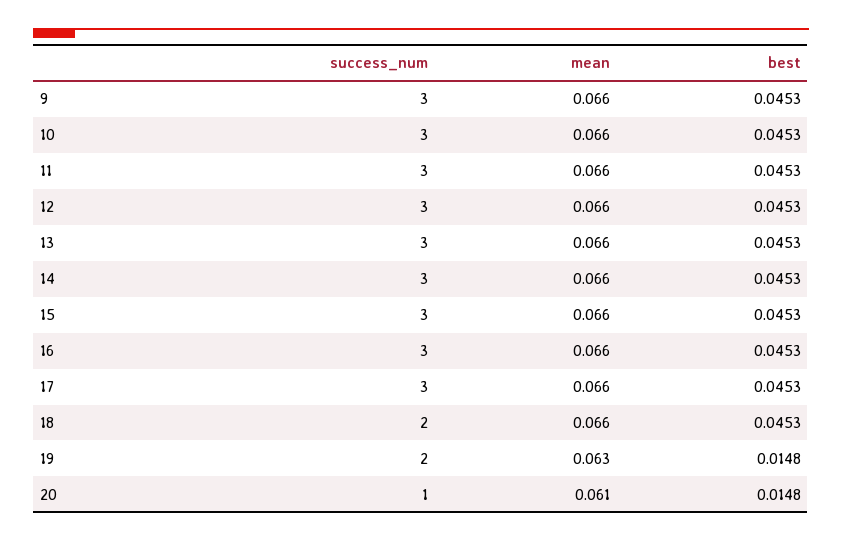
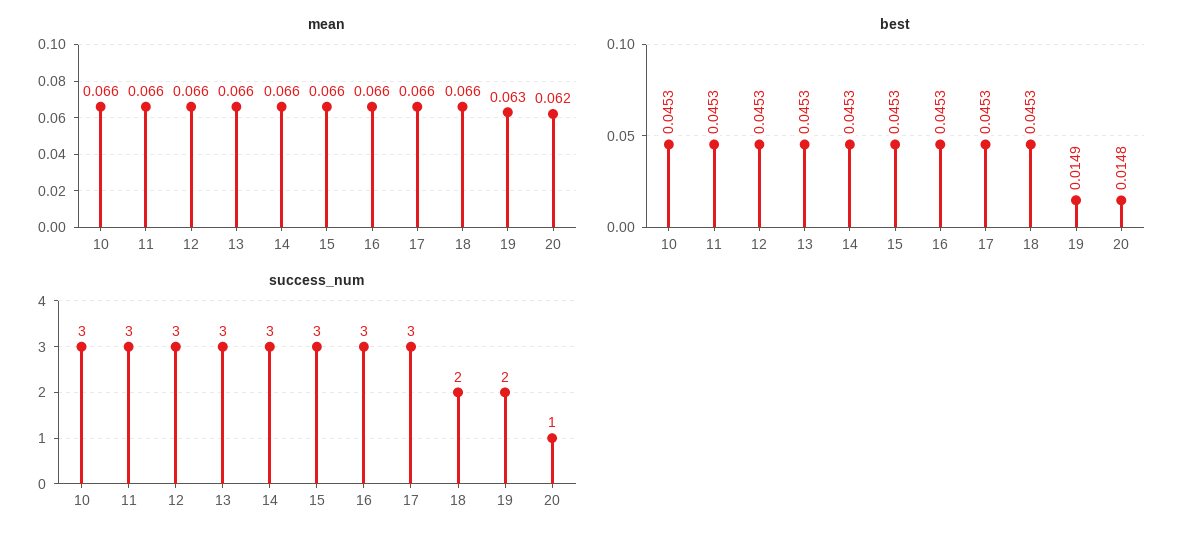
success_num, 9: 3 -> none
mean, 9: 0.066 -> none
best, 9: 0.0453 -> none
best, 19: 0.0148 -> 0.0149
mean, 20: 0.061 -> 0.062

